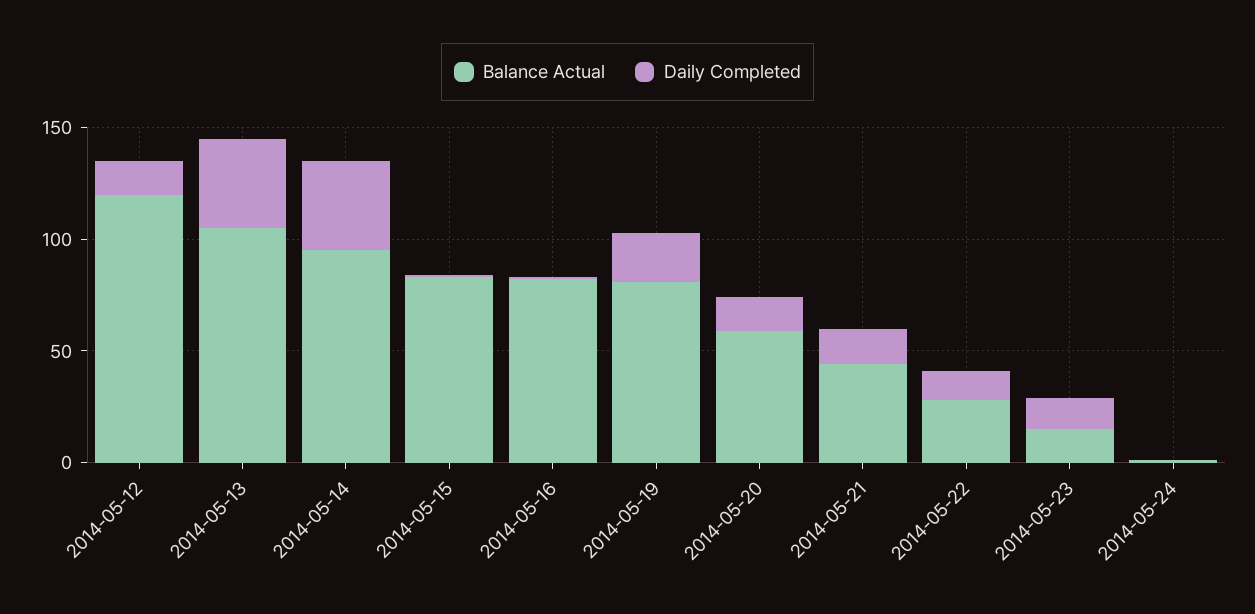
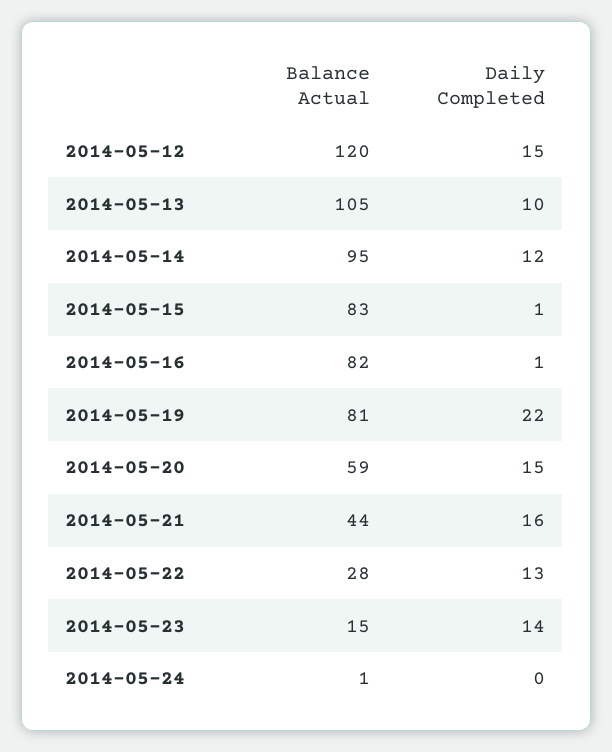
Daily Completed, 2014-05-13: 40 -> 10
Daily Completed, 2014-05-14: 40 -> 12

